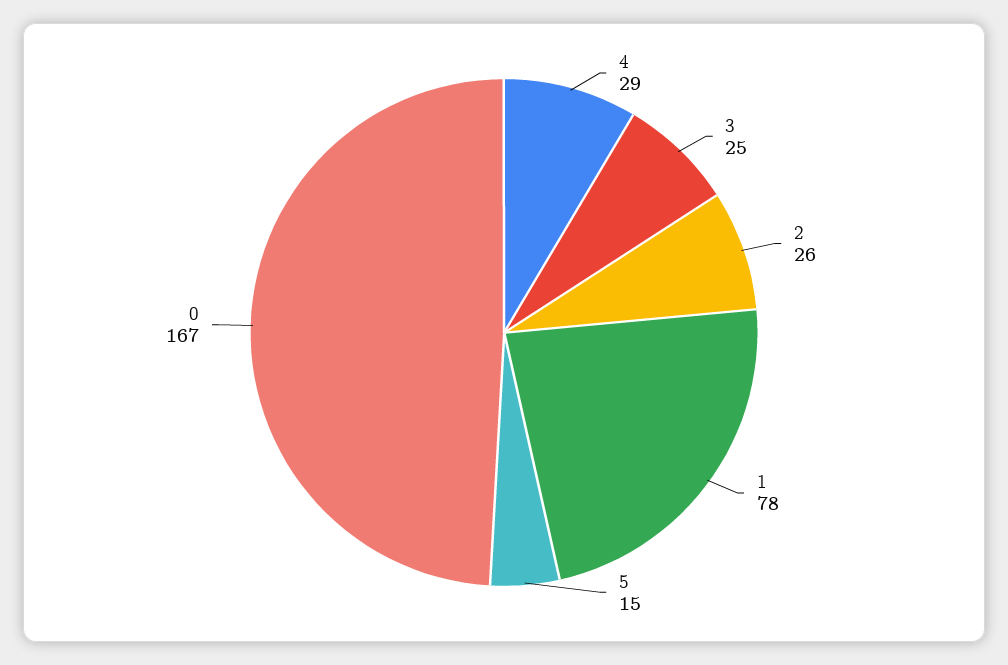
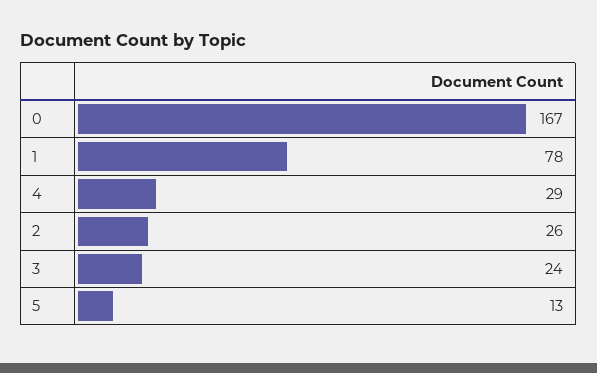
3: 25 -> 24
5: 15 -> 13

